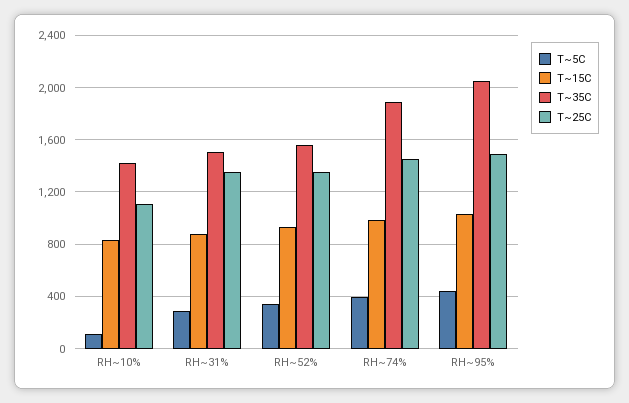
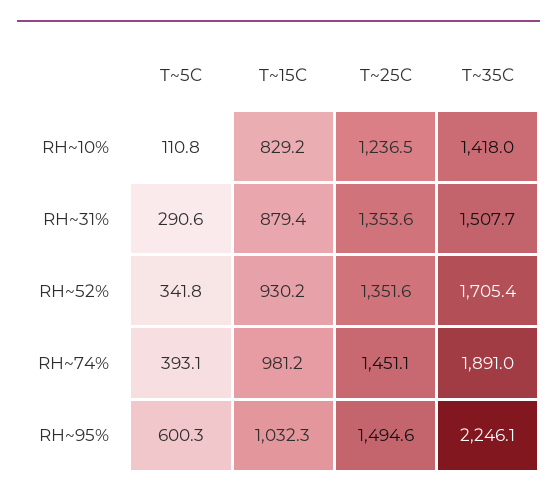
T~25C, RH~10%: 1100 -> 1236.5
T~35C, RH~52%: 1550 -> 1705.4
T~5C, RH~95%: 450 -> 600.3
T~35C, RH~95%: 2050 -> 2246.1

